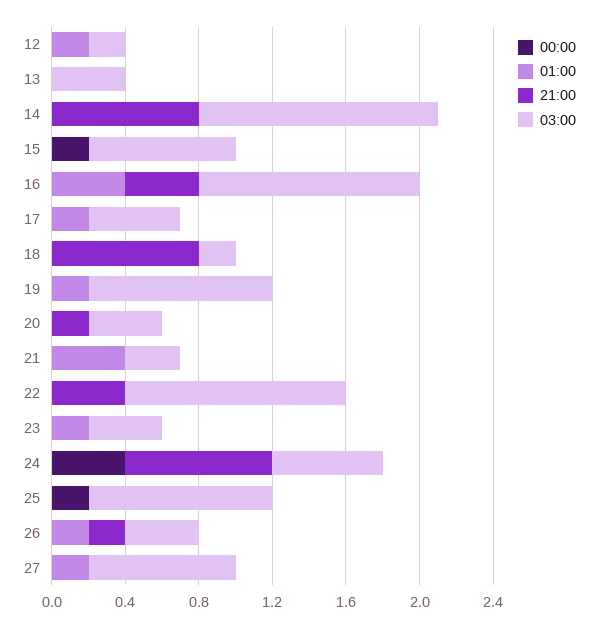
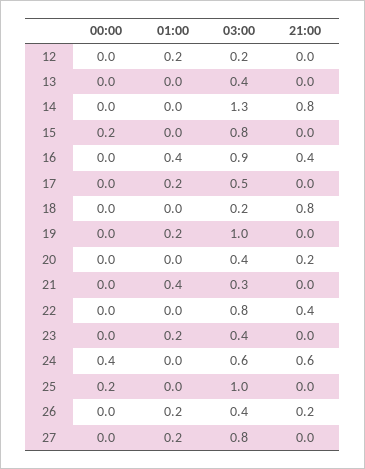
03:00, 16: 1.2 -> 0.9
03:00, 22: 1.2 -> 0.8
21:00, 24: 0.8 -> 0.6

